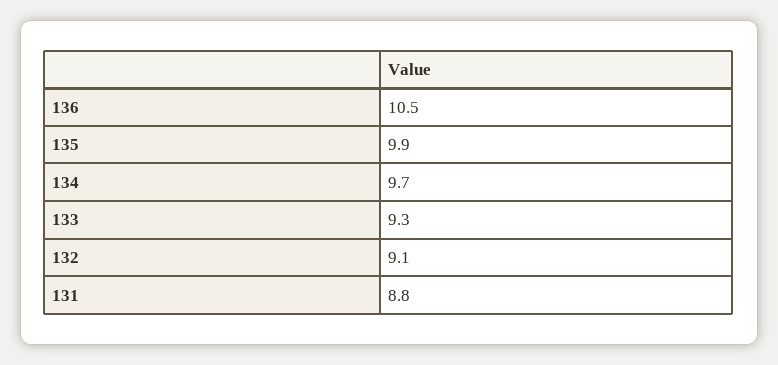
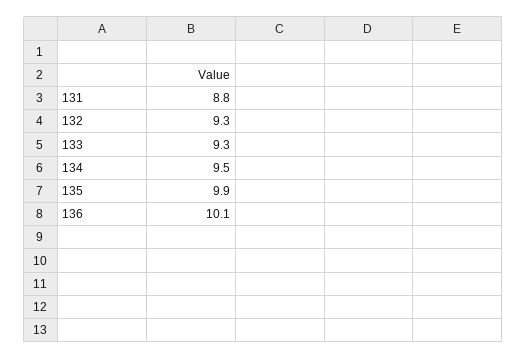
136: 10.5 -> 10.1
134: 9.7 -> 9.5
132: 9.1 -> 9.3

